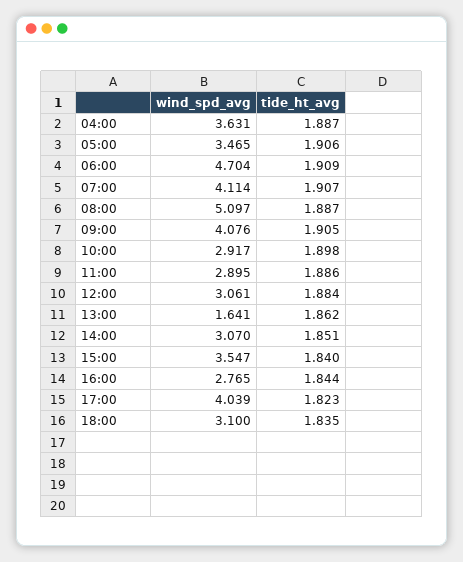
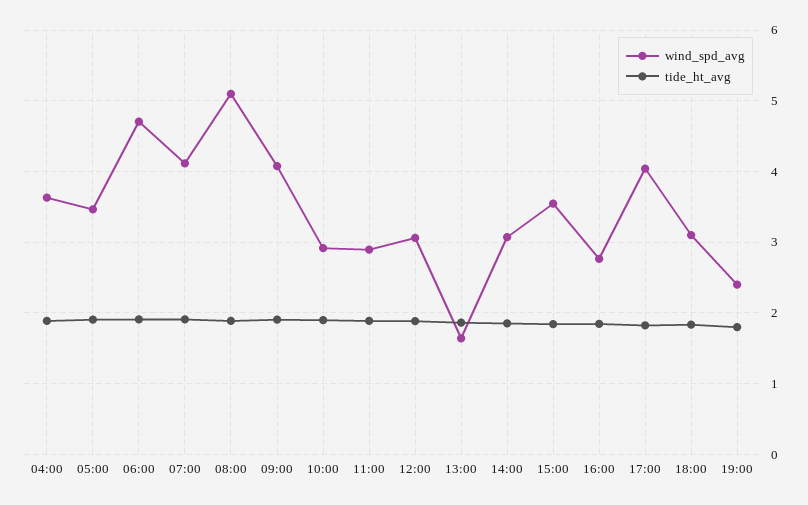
wind_spd_avg, 19:00: none -> 2.4
tide_ht_avg, 19:00: none -> 1.8

